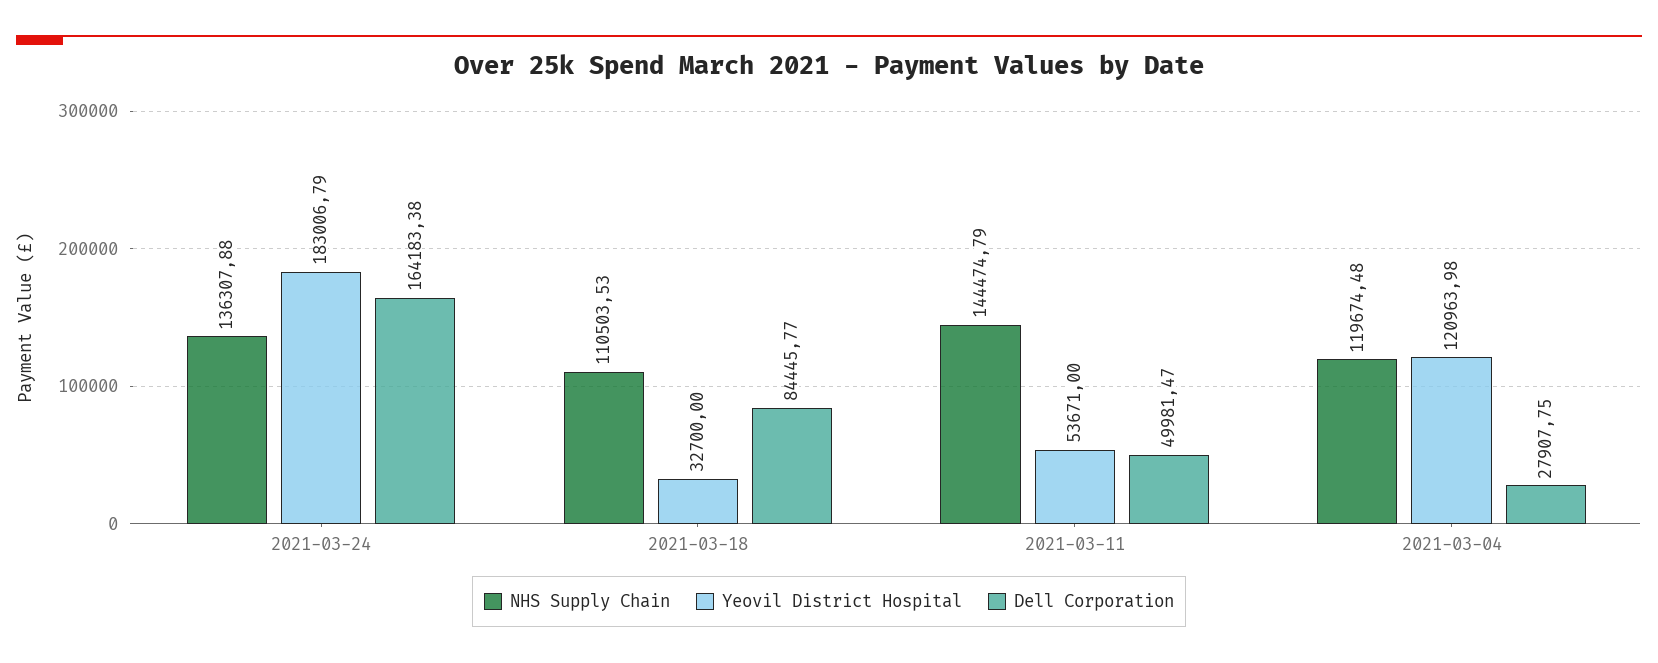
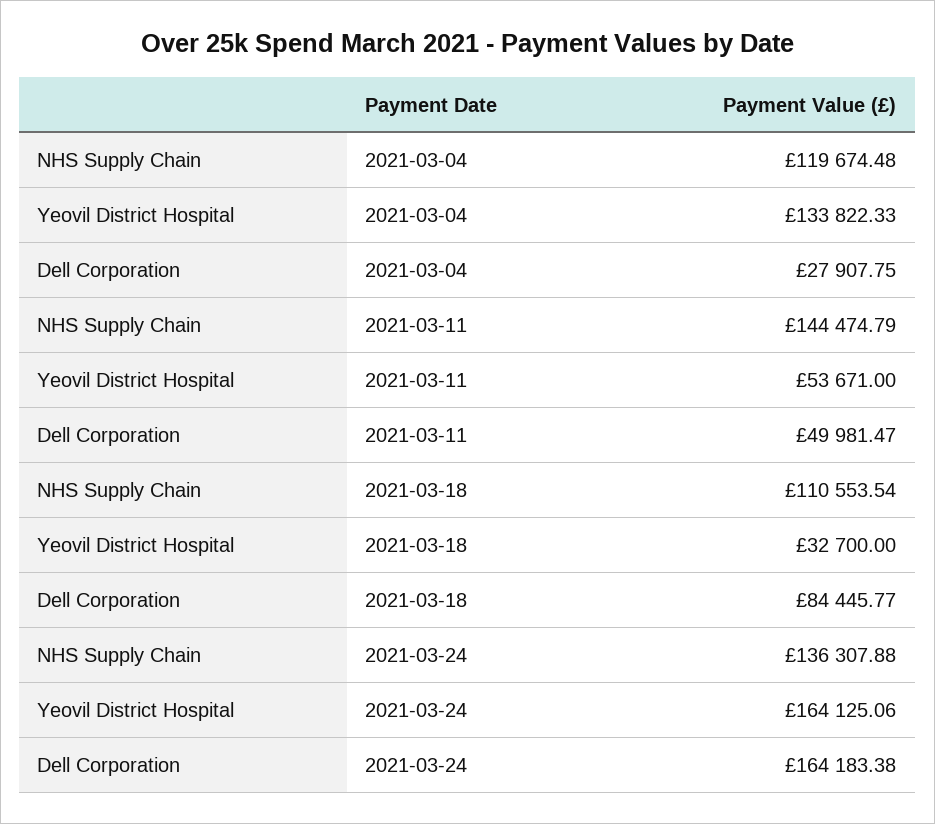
Yeovil District Hospital, 2021-03-24: 183006.79 -> 164125.06
NHS Supply Chain, 2021-03-18: 110503.53 -> 110553.54
Yeovil District Hospital, 2021-03-04: 120963.98 -> 133822.33

